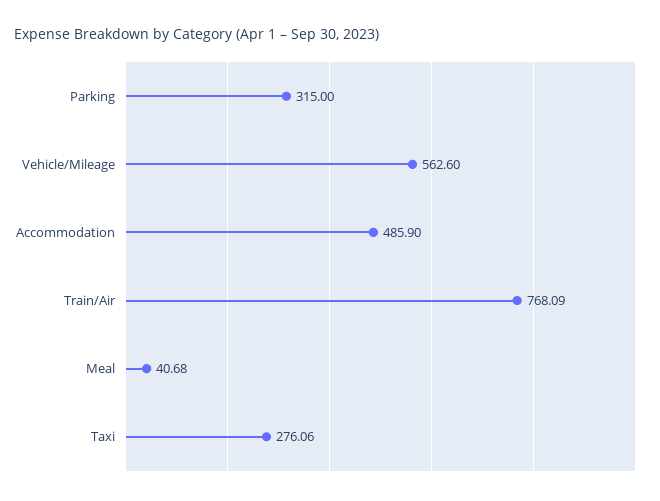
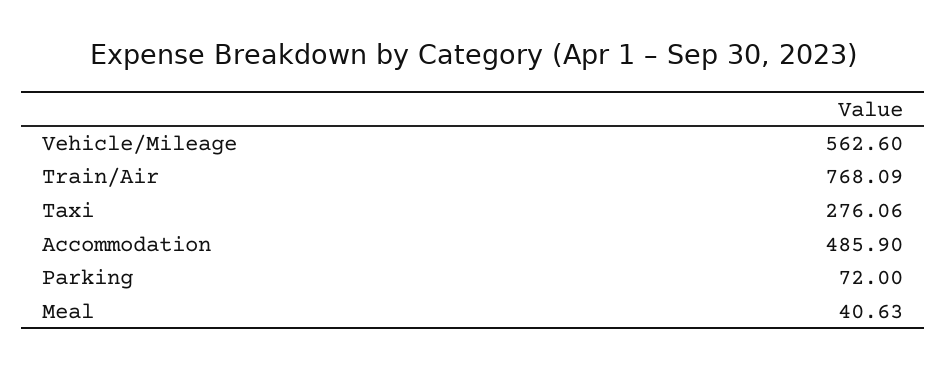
Parking: 315 -> 72
Meal: 40.68 -> 40.63

